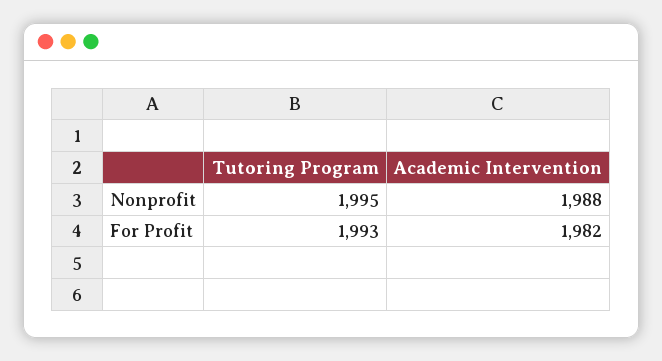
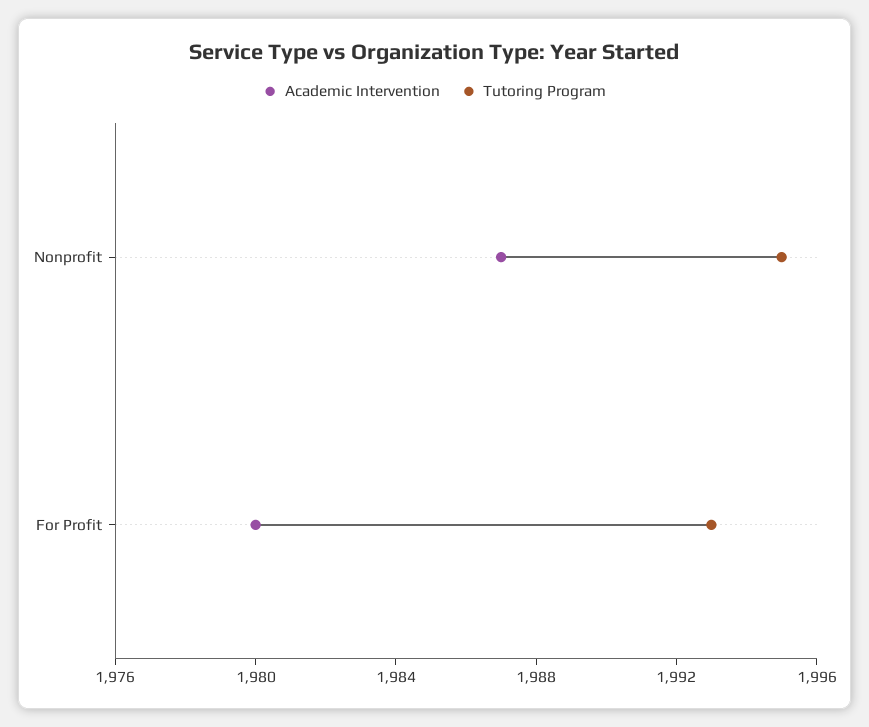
Academic Intervention, Nonprofit: 1988 -> 1987
Academic Intervention, For Profit: 1982 -> 1980

